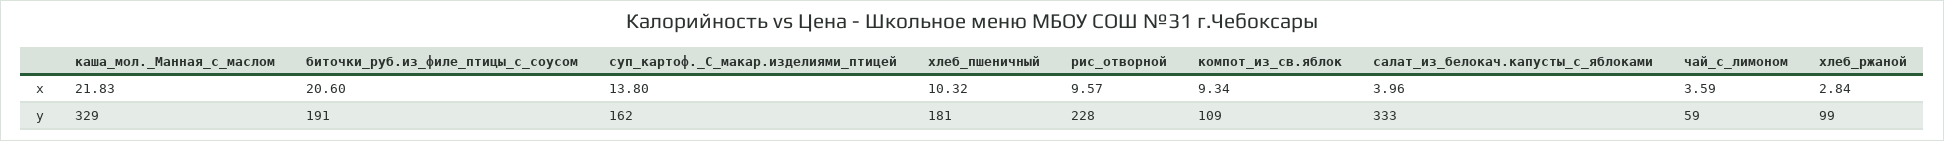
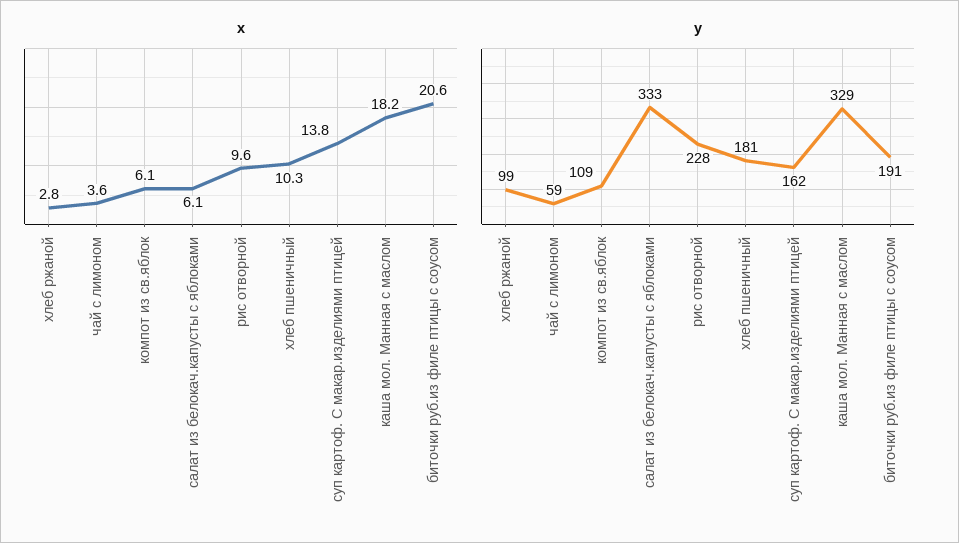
x, каша_мол._Манная_с_маслом: 21.83 -> 18.2
x, компот_из_св.яблок: 9.34 -> 6.1
x, салат_из_белокач.капусты_с_яблоками: 3.96 -> 6.1

